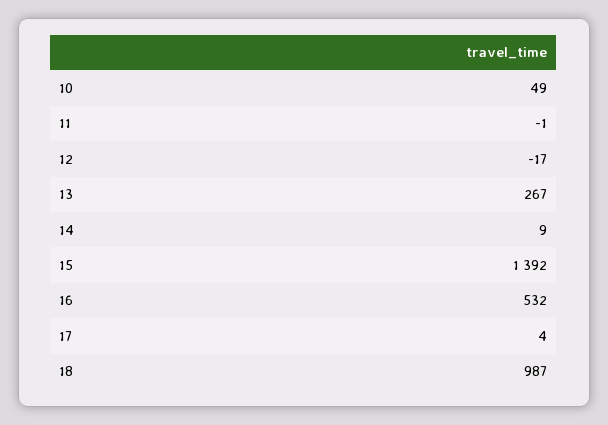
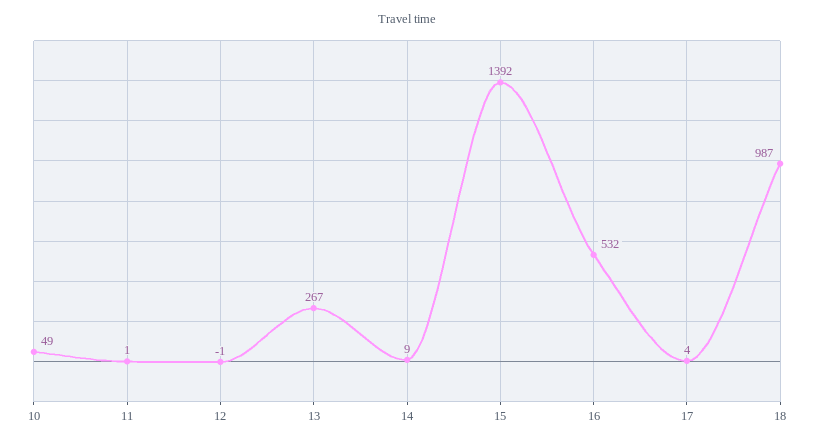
11: -1 -> 1
12: -17 -> -1

